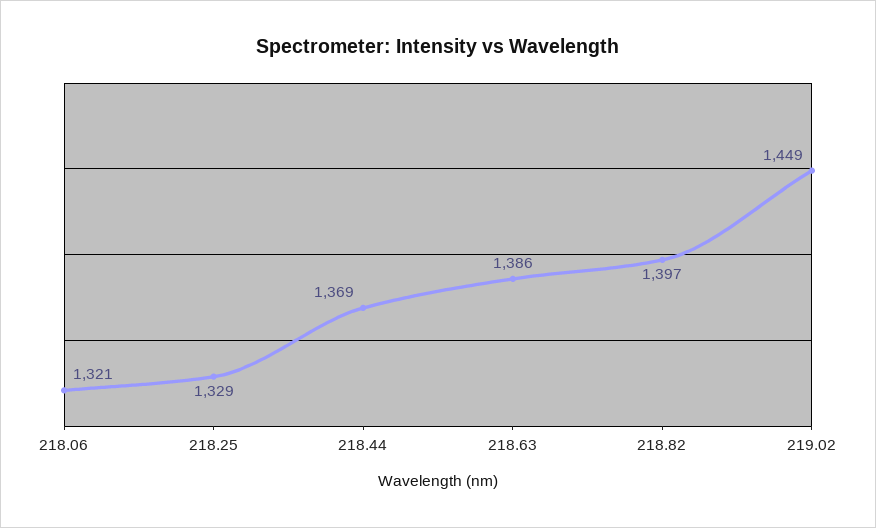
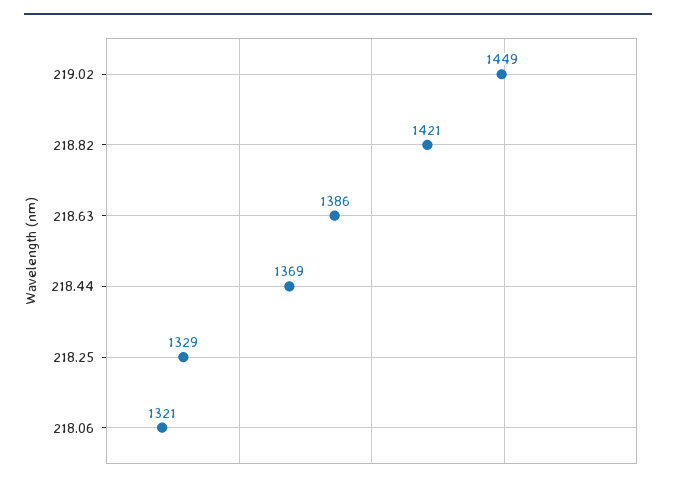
218.82: 1397 -> 1421

